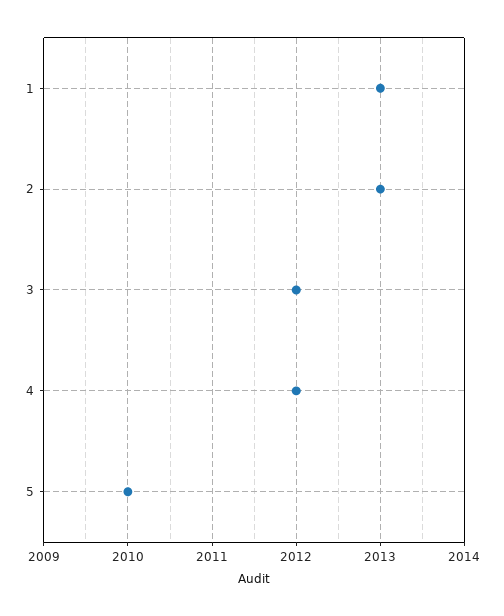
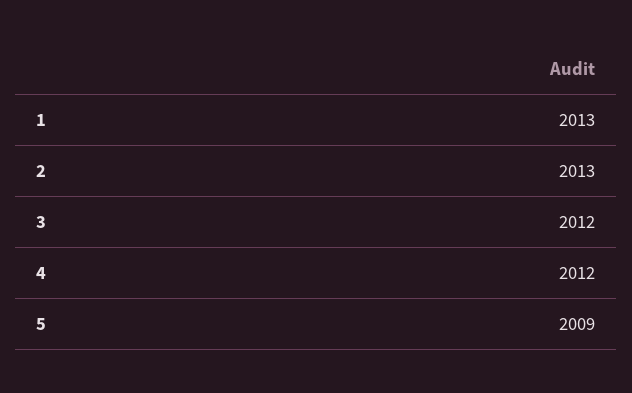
5: 2010 -> 2009

